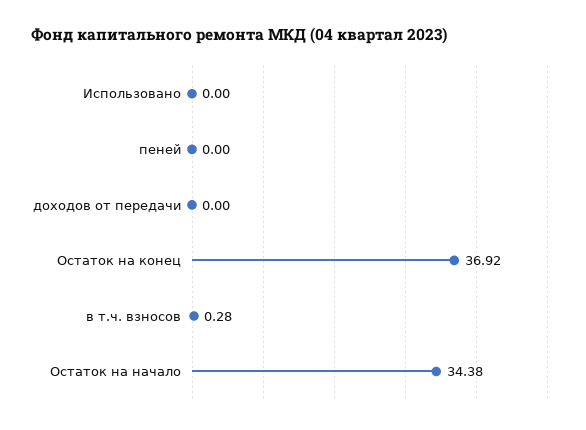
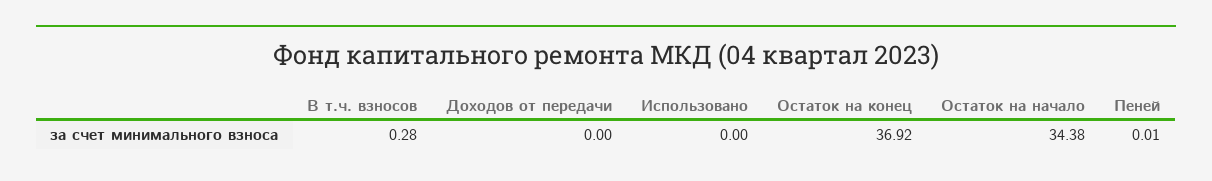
пеней: 0 -> 0.01

